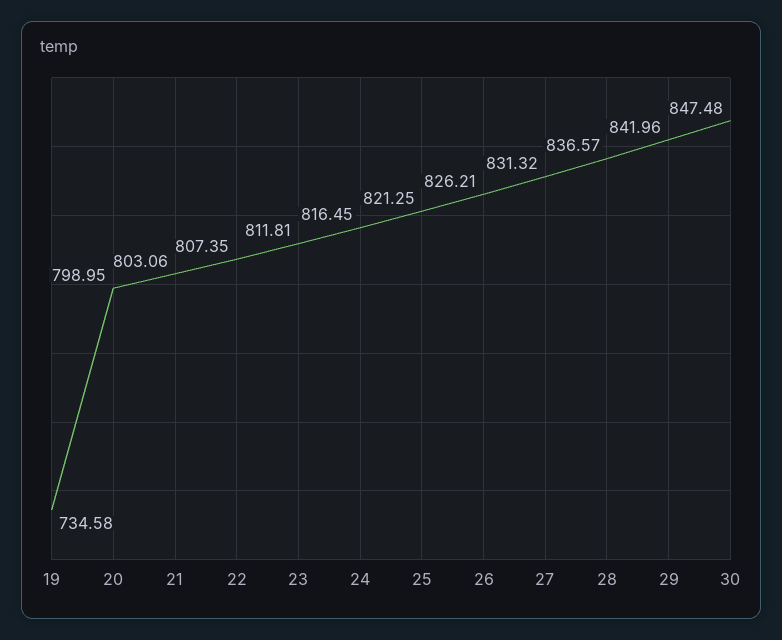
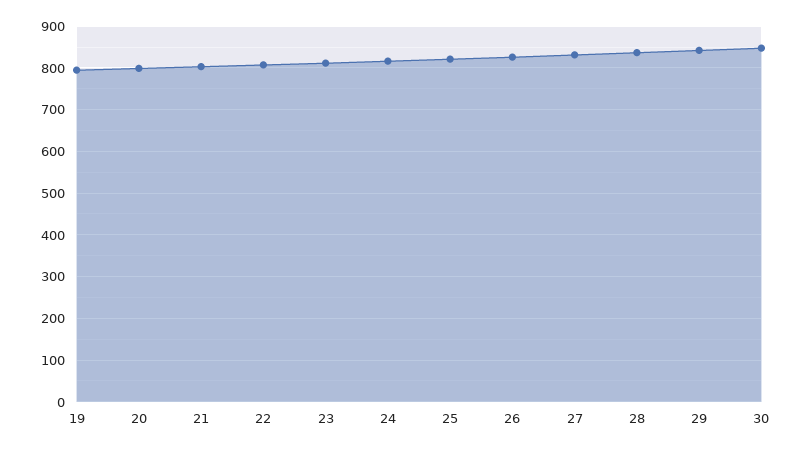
19: 734.58 -> 800

